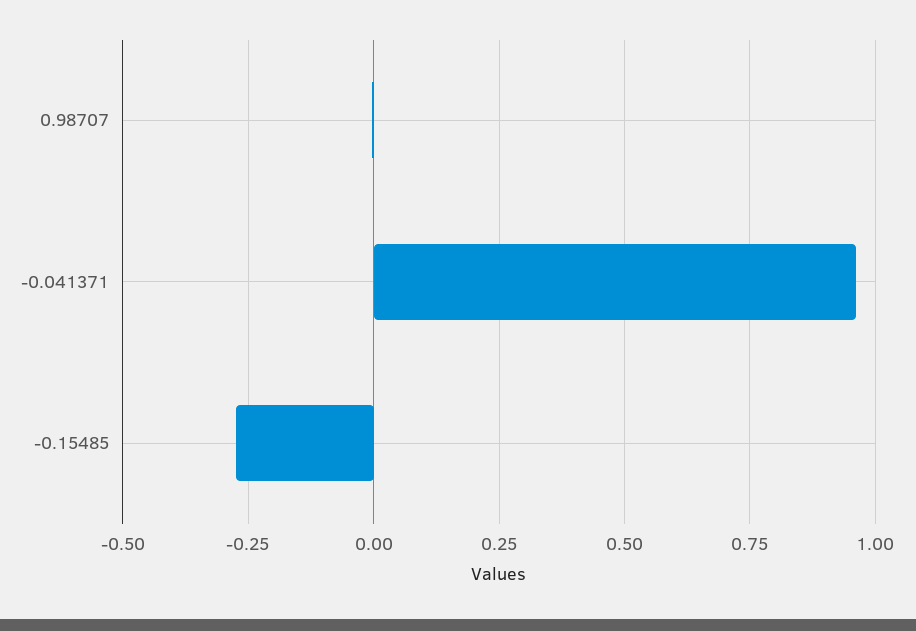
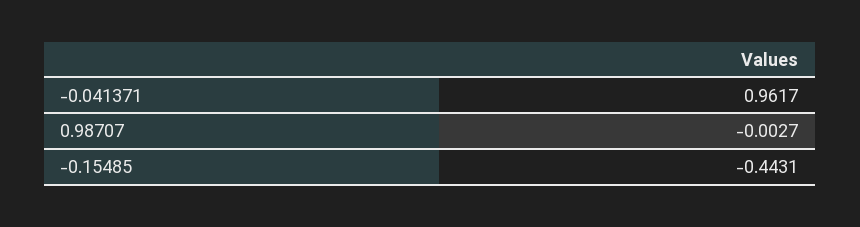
-0.15485: -0.275 -> -0.4431

